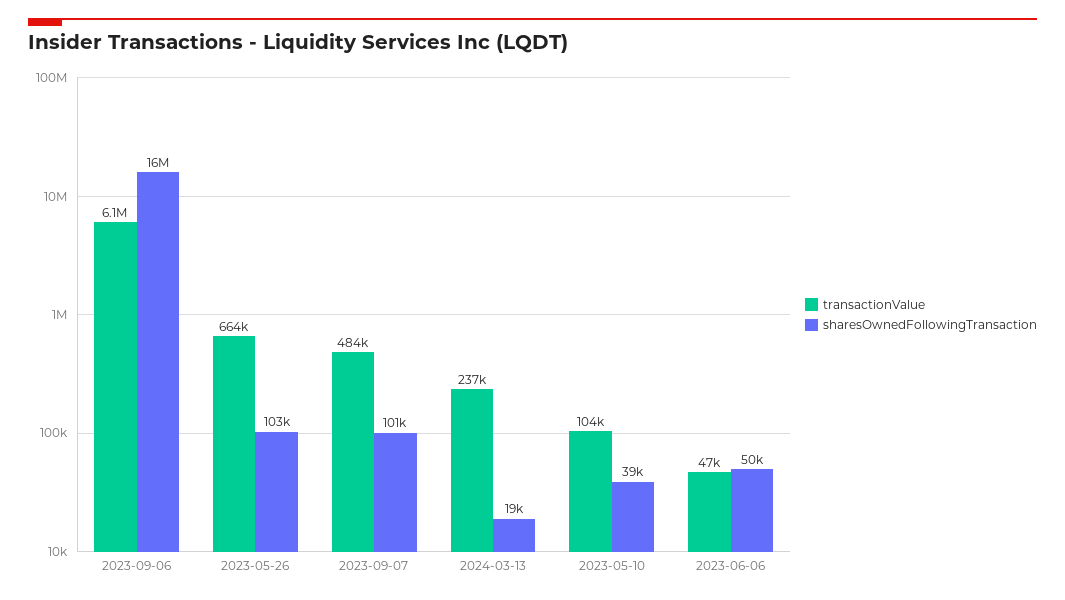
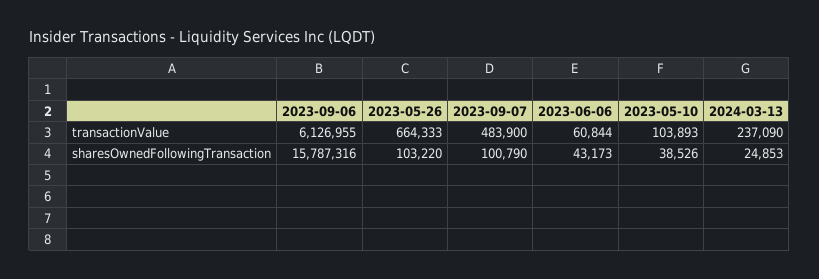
sharesOwnedFollowingTransaction, 2024-03-13: 19000 -> 24853
transactionValue, 2023-06-06: 47000 -> 60844
sharesOwnedFollowingTransaction, 2023-06-06: 50000 -> 43173

